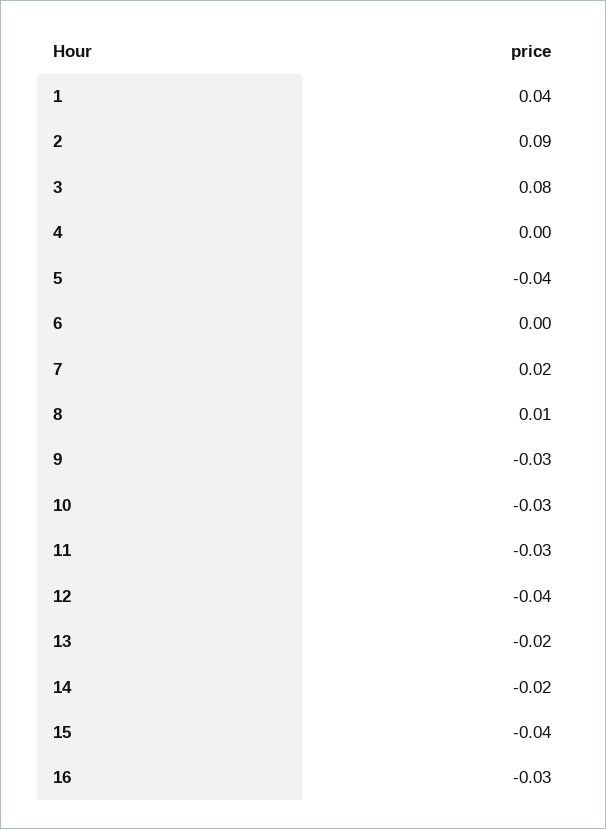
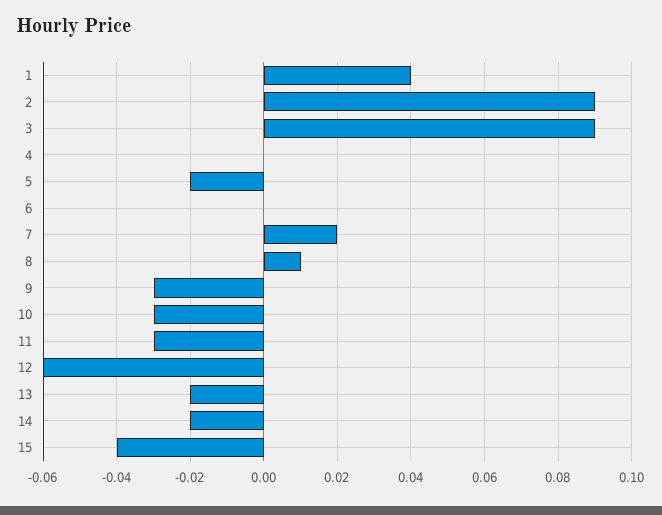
3: 0.08 -> 0.09
5: -0.04 -> -0.02
12: -0.04 -> -0.06
16: -0.03 -> none

